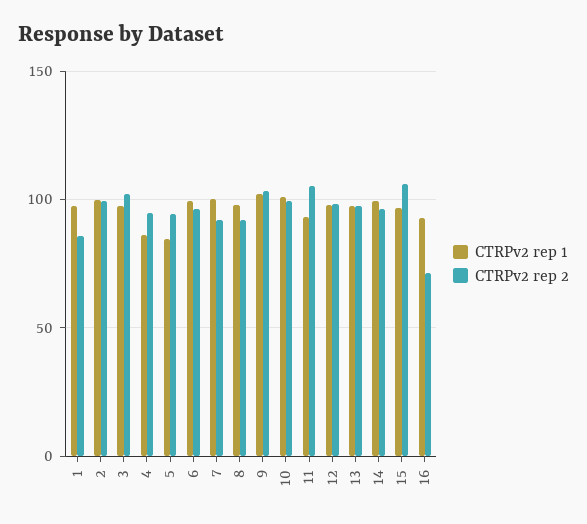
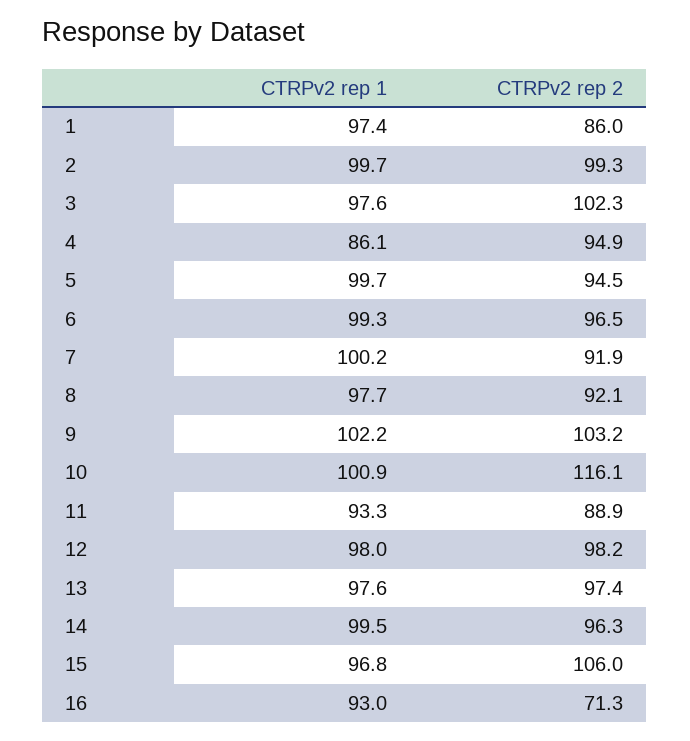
CTRPv2 rep 1, 5: 85 -> 99.7
CTRPv2 rep 2, 10: 100 -> 116.1
CTRPv2 rep 2, 11: 105 -> 88.9

